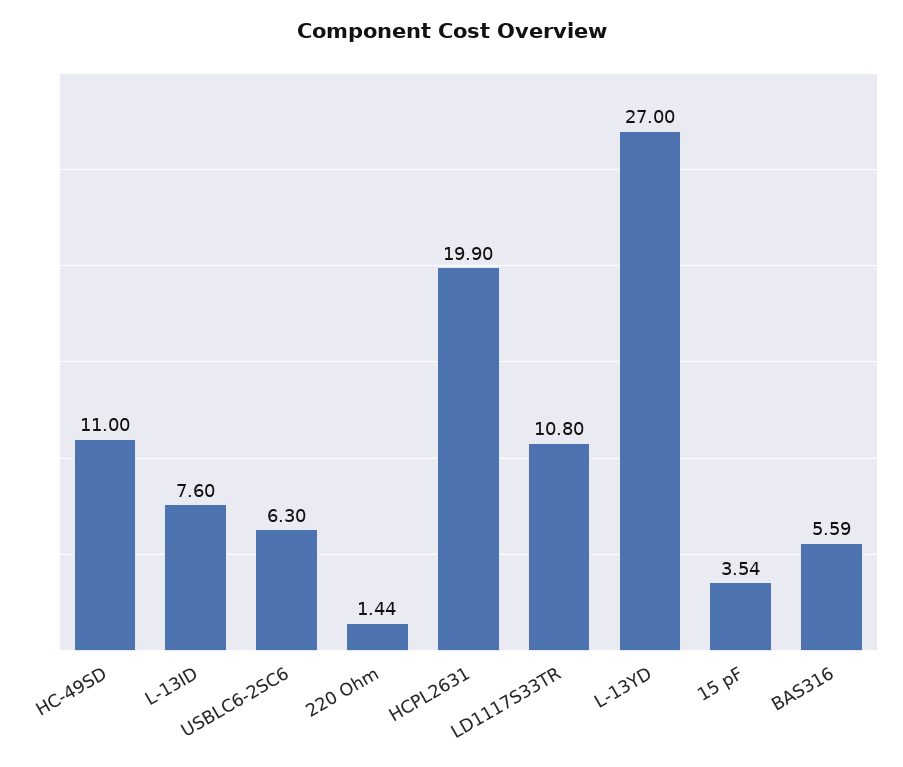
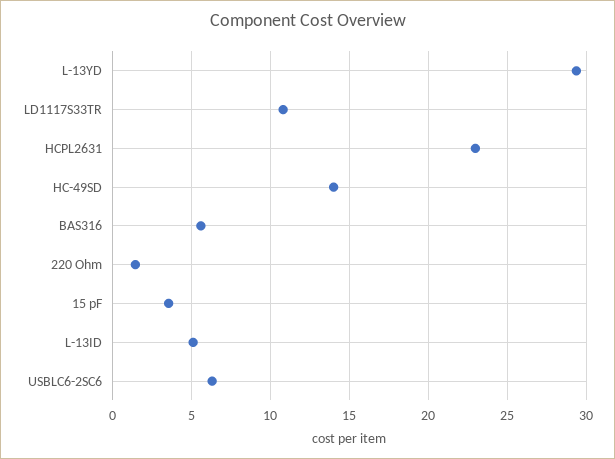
HC-49SD: 11 -> 14
L-13ID: 7.6 -> 5
HCPL2631: 19.9 -> 23
L-13YD: 27 -> 29.5

